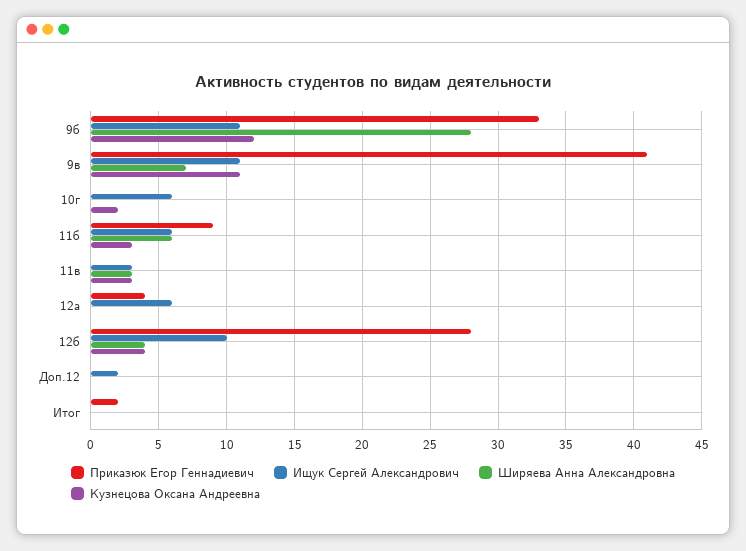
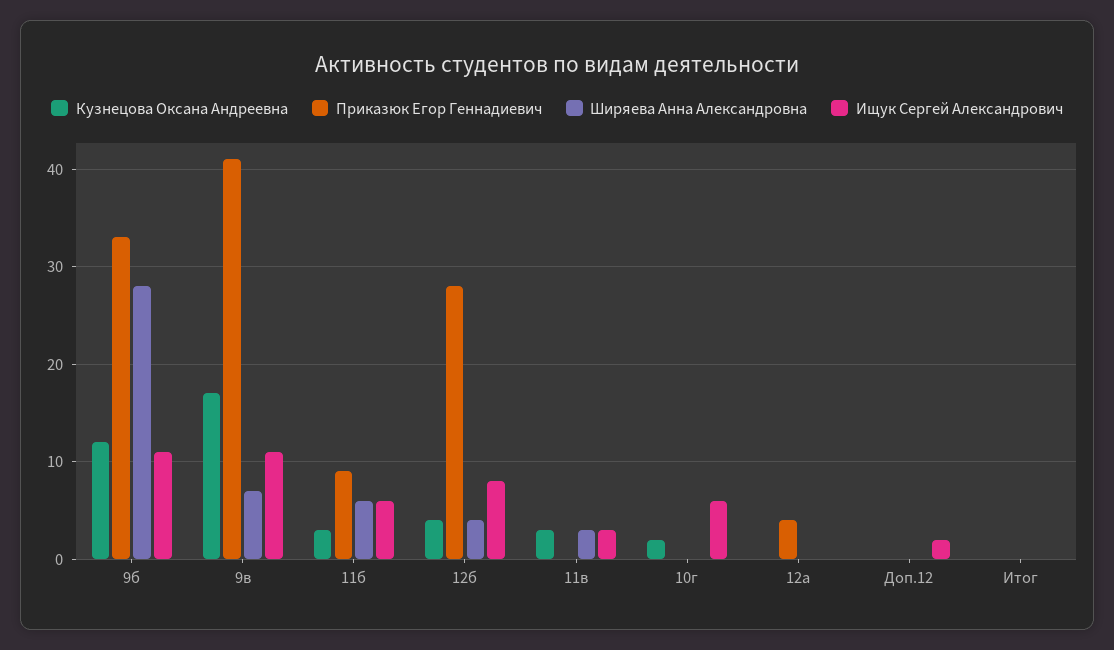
Кузнецова Оксана Андреевна, 9в: 11 -> 17
Ищук Сергей Александрович, 12а: 6 -> 0
Ищук Сергей Александрович, 12б: 10 -> 8
Приказюк Егор Геннадиевич, Итог: 2 -> 0

